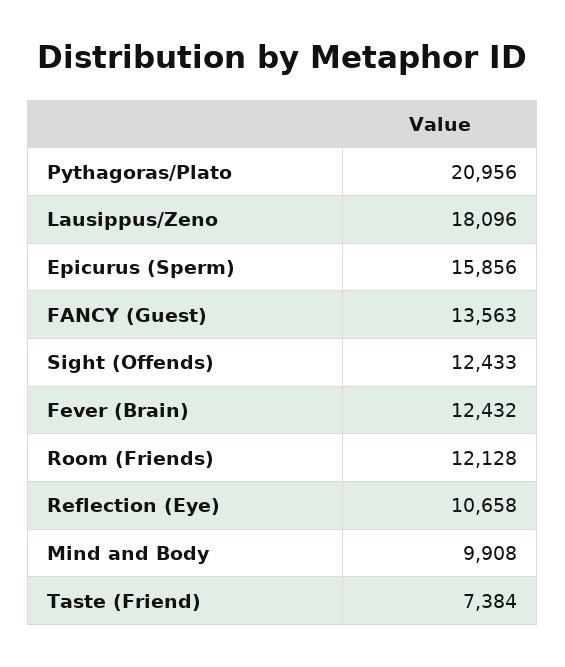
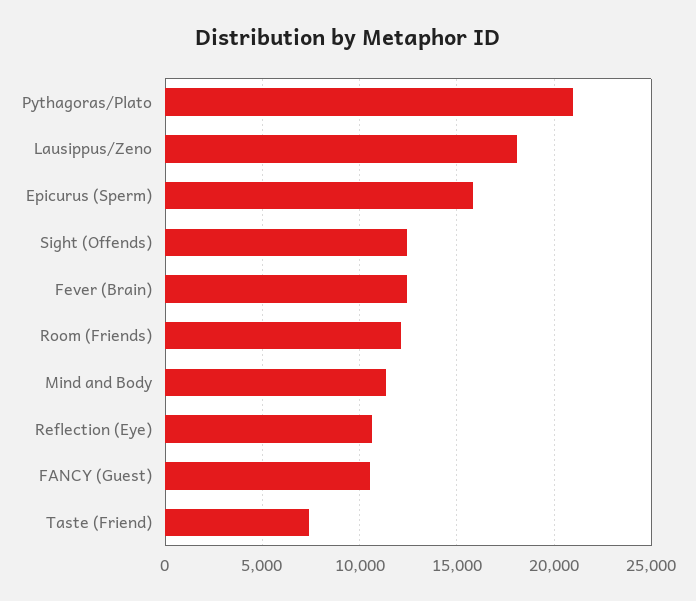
FANCY (Guest): 13563 -> 10500
Mind and Body: 9908 -> 11500

